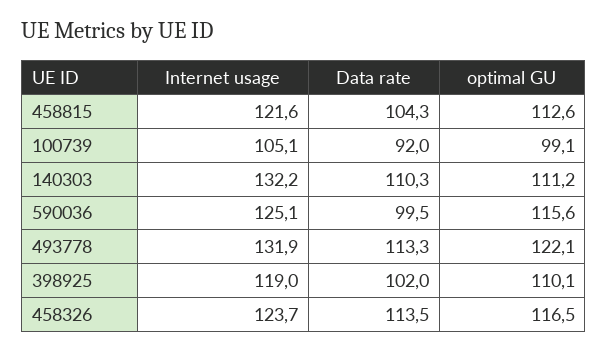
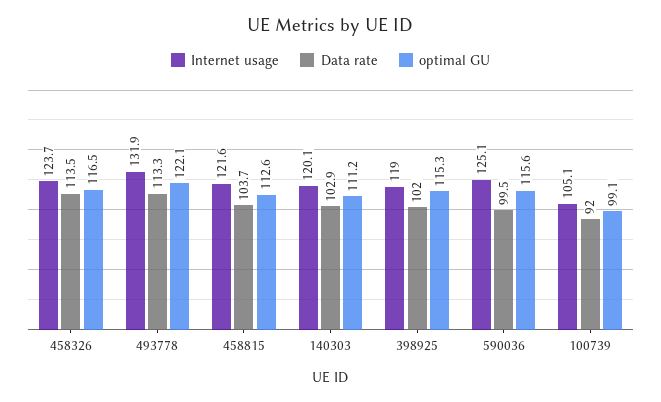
Data rate, 458815: 104.3 -> 103.7
Internet usage, 140303: 132.2 -> 120.1
Data rate, 140303: 110.3 -> 102.9
optimal GU, 398925: 110.1 -> 115.3

